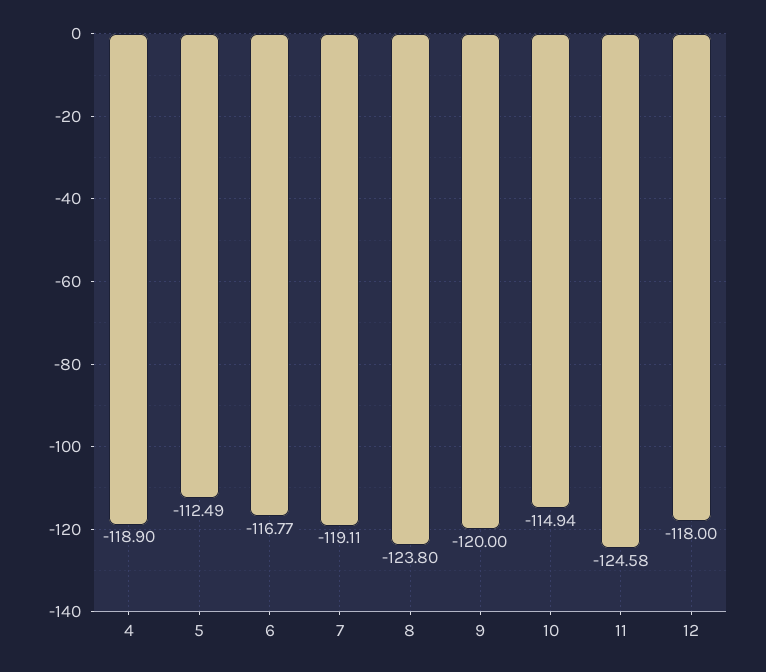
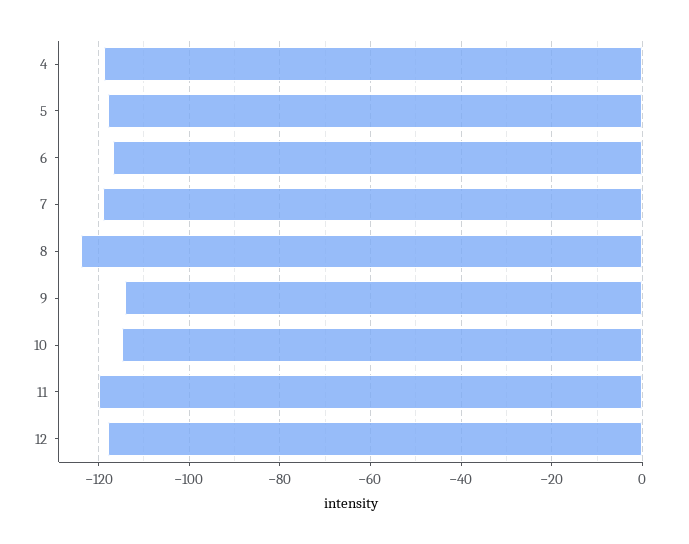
5: -112.49 -> -118
9: -120 -> -114
11: -124.58 -> -120

